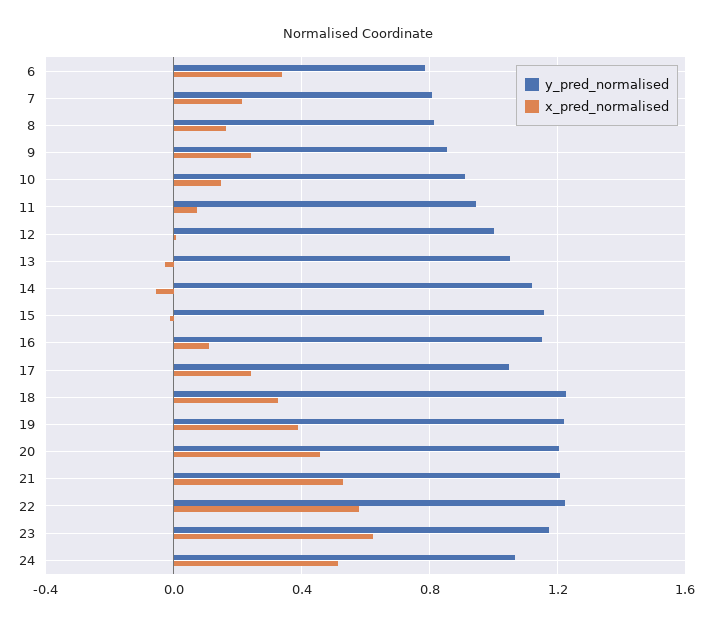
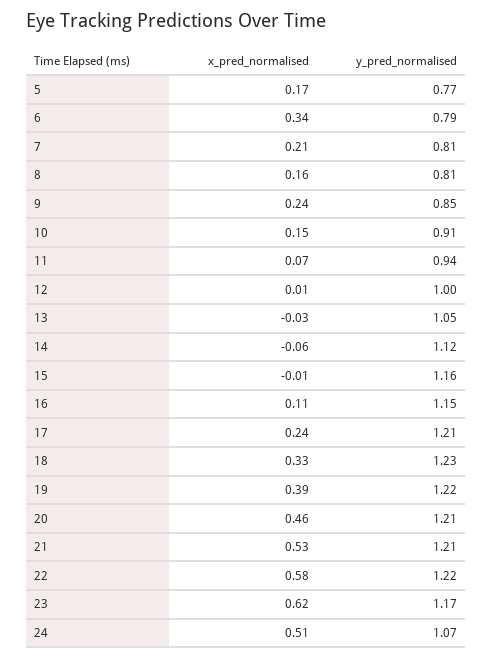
y_pred_normalised, 17: 1.05 -> 1.21
x_pred_normalised, 5: none -> 0.17
y_pred_normalised, 5: none -> 0.77

